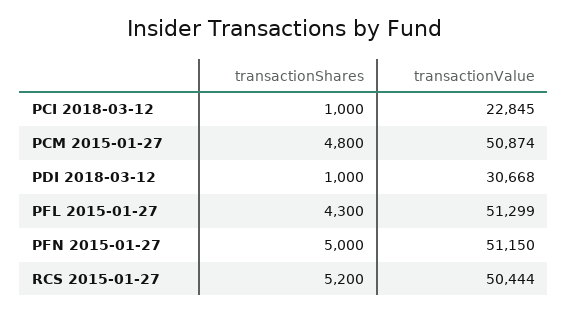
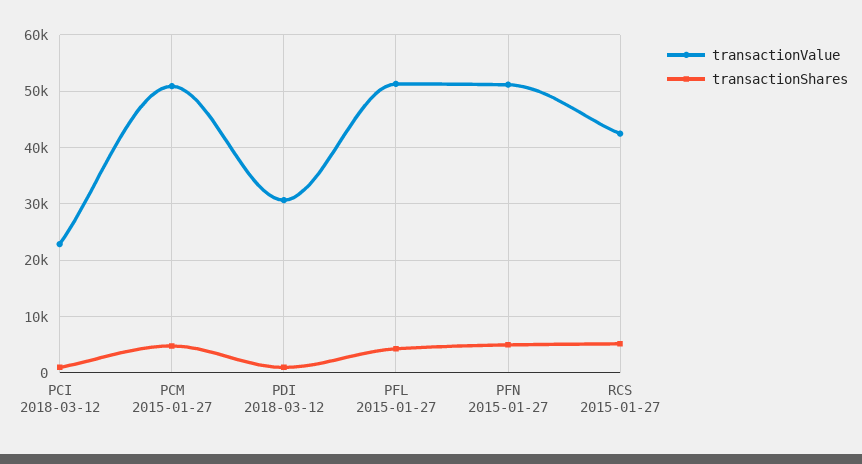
transactionValue, RCS 2015-01-27: 50444 -> 42000

